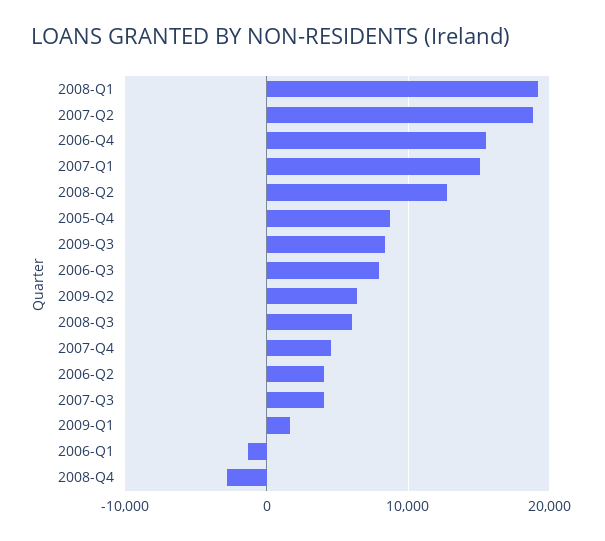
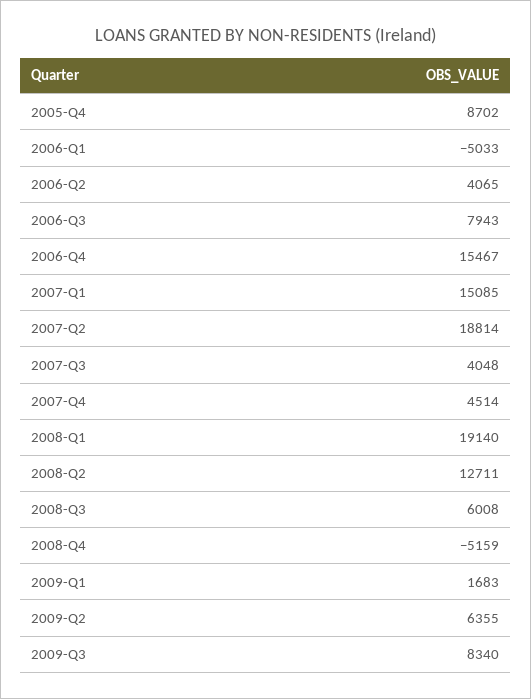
2006-Q1: -1000 -> -5033
2008-Q4: -3000 -> -5159

